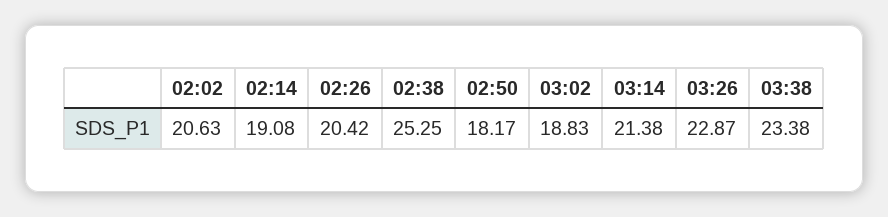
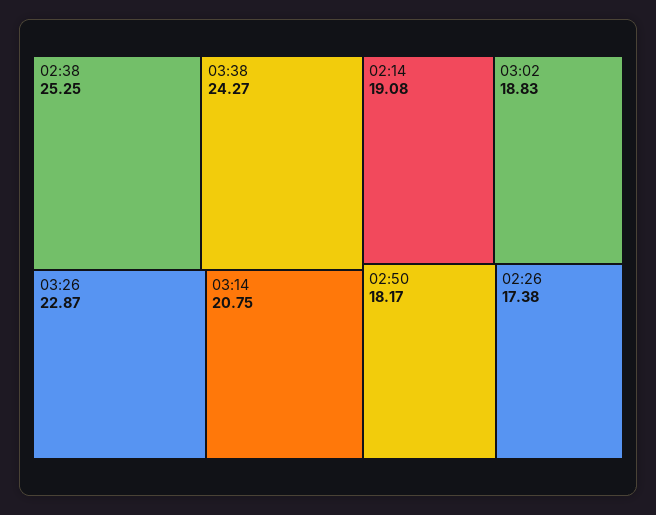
02:02: 20.63 -> none
02:26: 20.42 -> 17.38
03:14: 21.38 -> 20.75
03:38: 23.38 -> 24.27

